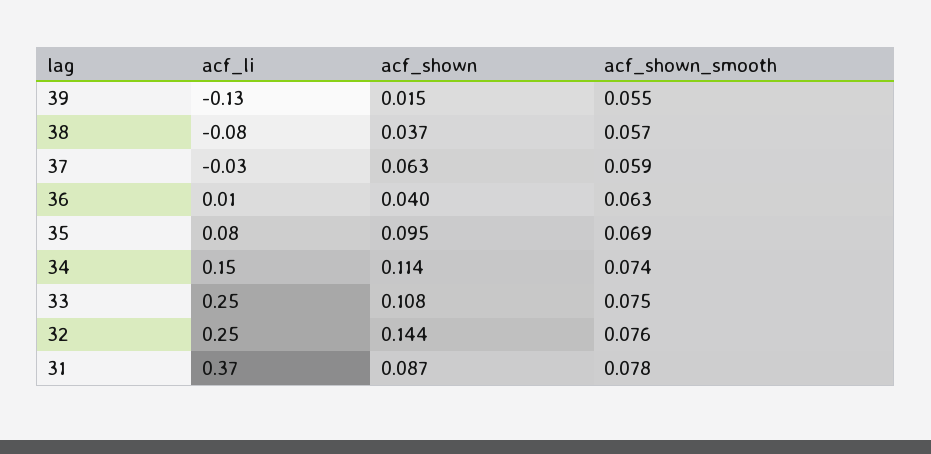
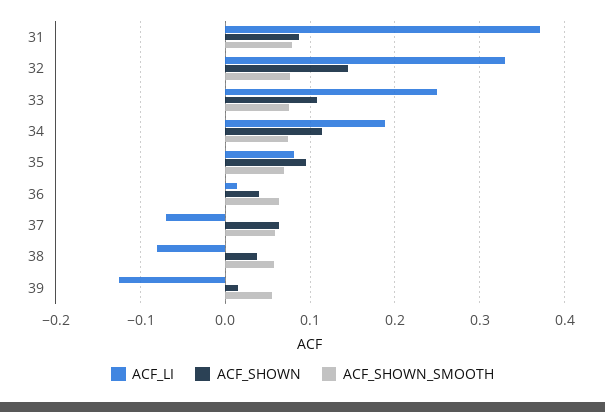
acf_li, 37: -0.03 -> -0.07
acf_li, 34: 0.15 -> 0.19
acf_li, 32: 0.25 -> 0.33

